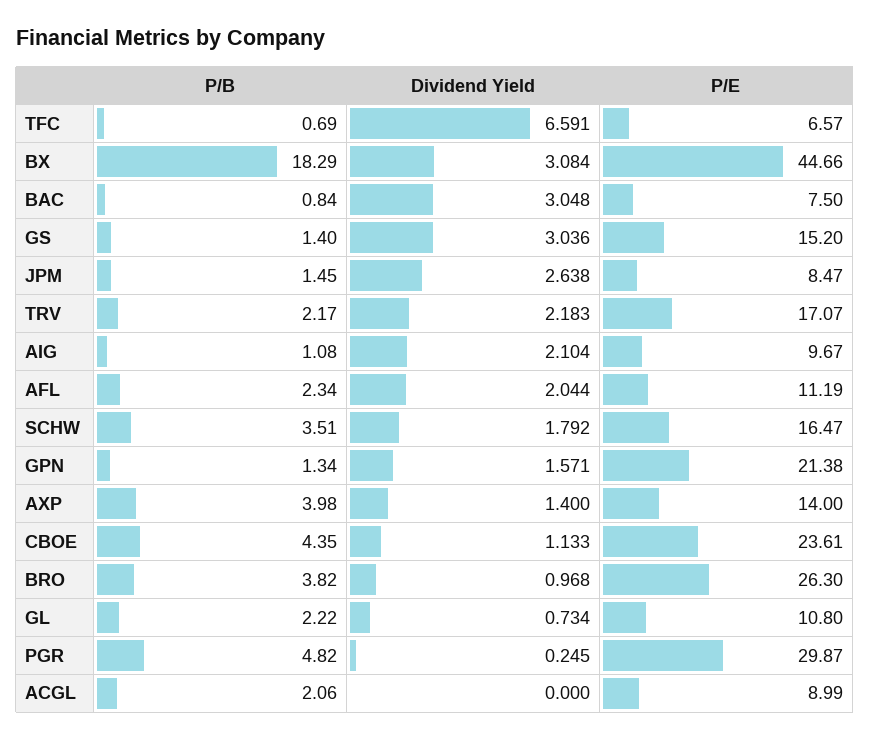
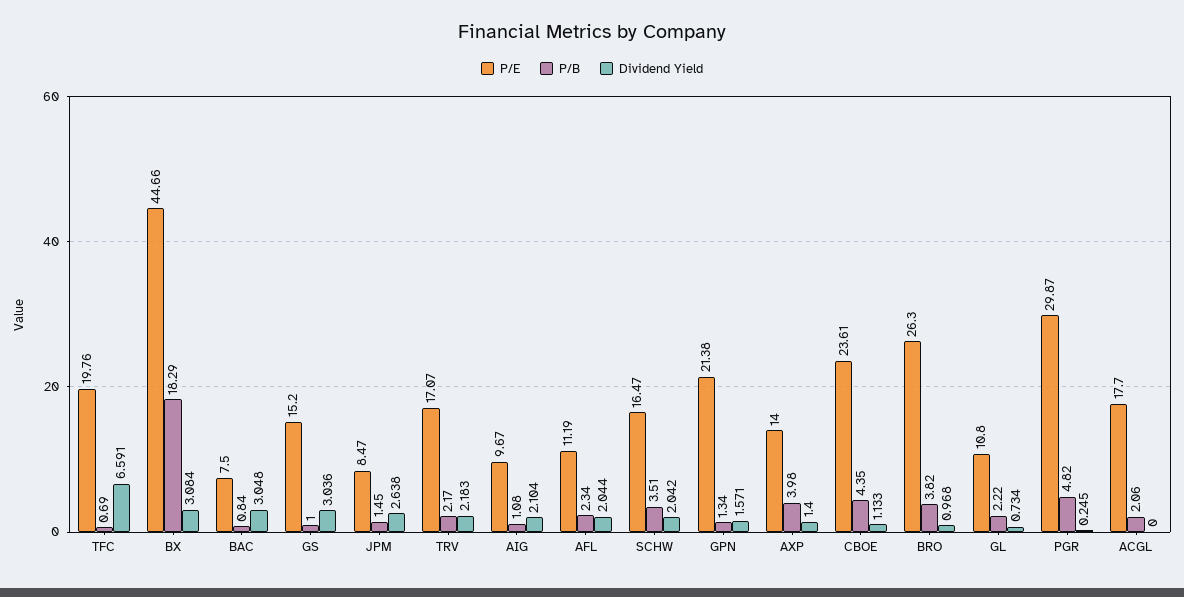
P/E, TFC: 6.57 -> 19.76
P/B, GS: 1.4 -> 1
Dividend Yield, SCHW: 1.792 -> 2.042
P/E, ACGL: 8.99 -> 17.7

